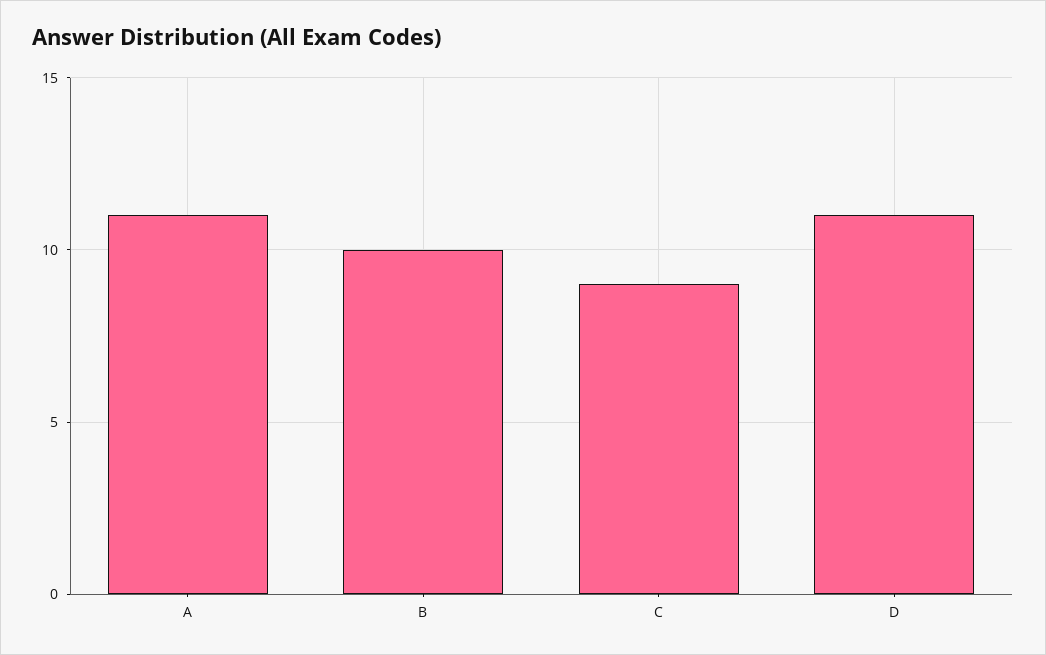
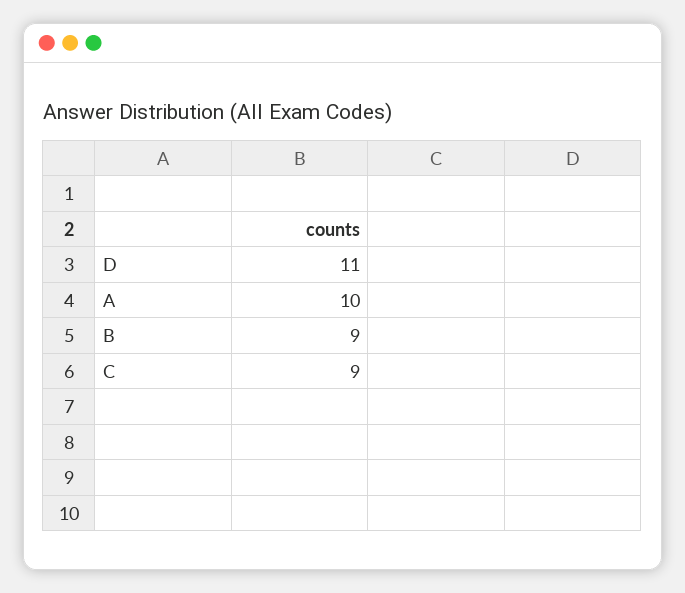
A: 11 -> 10
B: 10 -> 9

